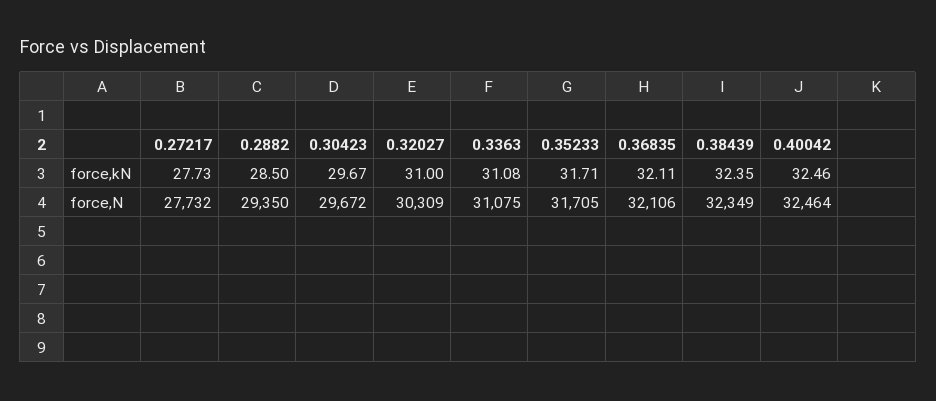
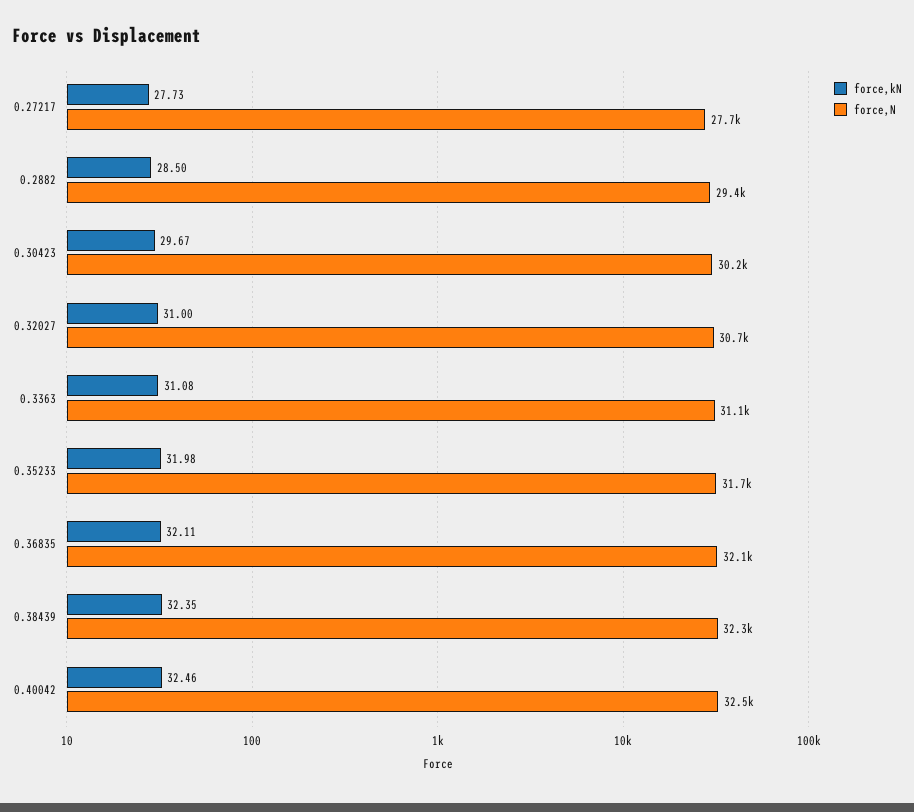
force,kN, 0.35233: 31.71 -> 31.98
force,N, 0.30423: 29672 -> 30200
force,N, 0.32027: 30309 -> 30700

